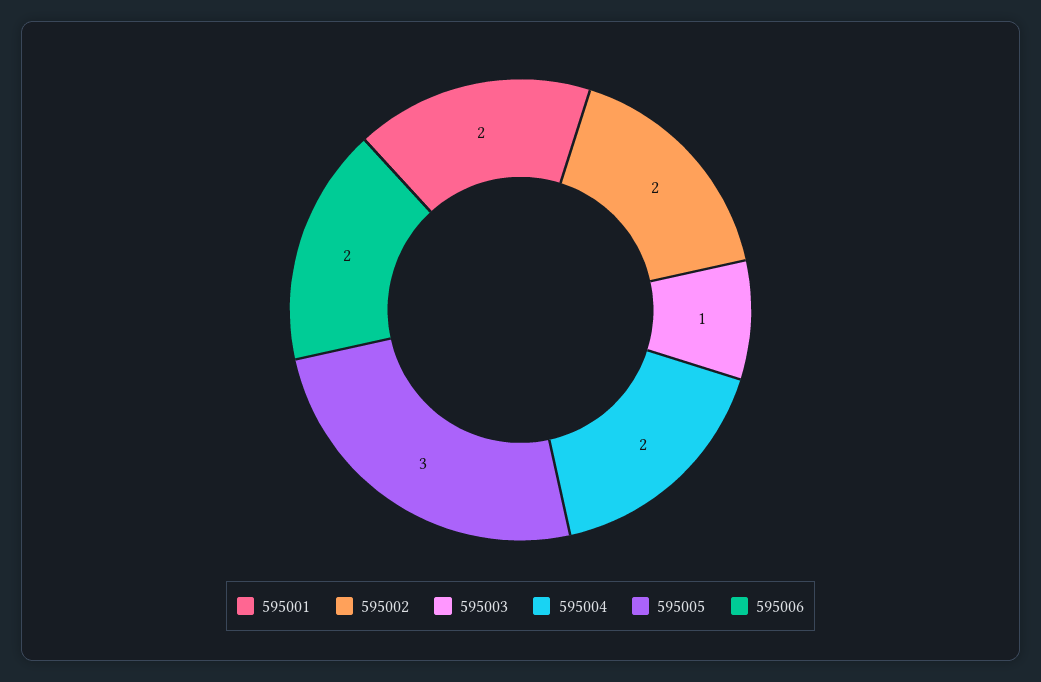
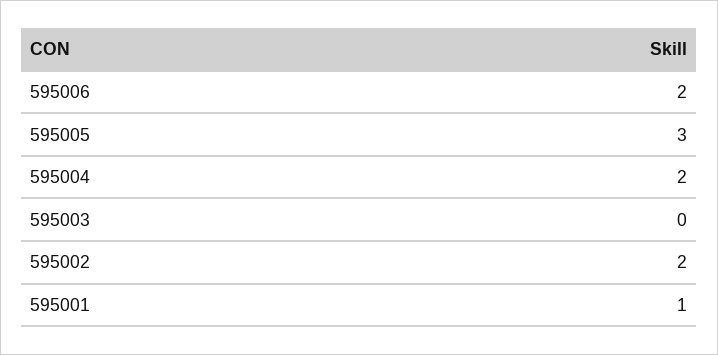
595001: 2 -> 1
595003: 1 -> 0

